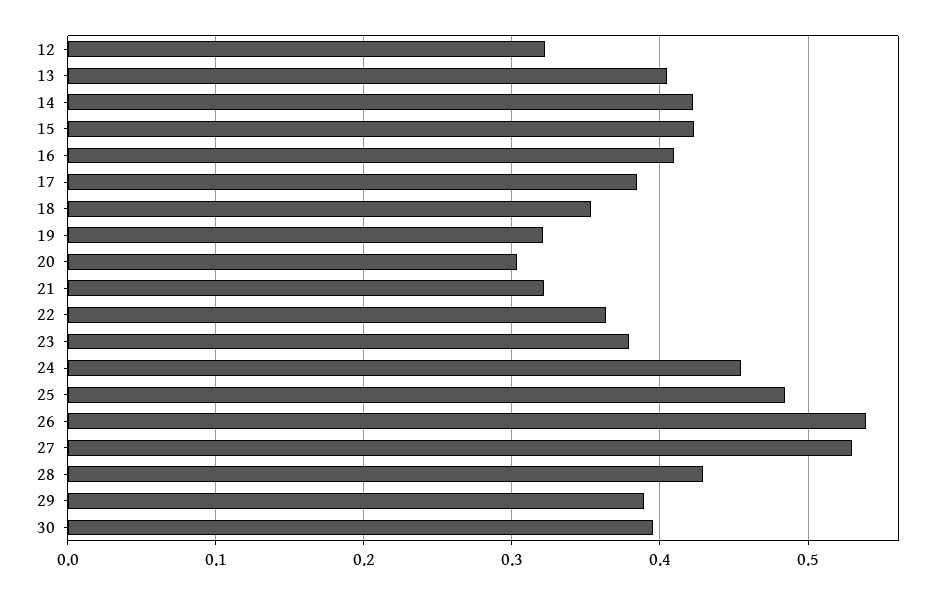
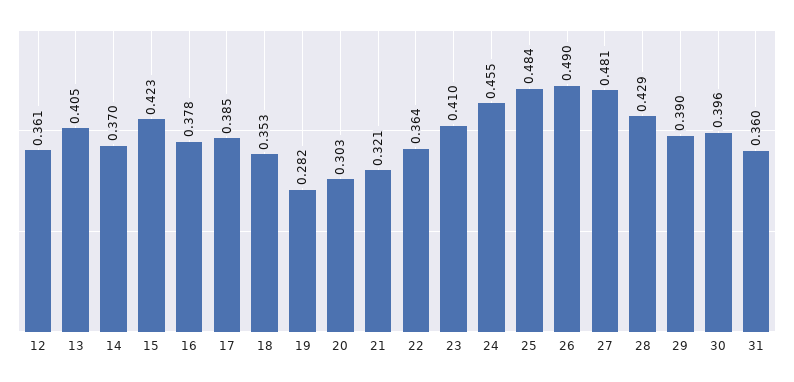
12: 0.32 -> 0.361
14: 0.42 -> 0.37
16: 0.41 -> 0.378
19: 0.32 -> 0.282
23: 0.38 -> 0.41
26: 0.54 -> 0.49
27: 0.53 -> 0.481
31: none -> 0.36

